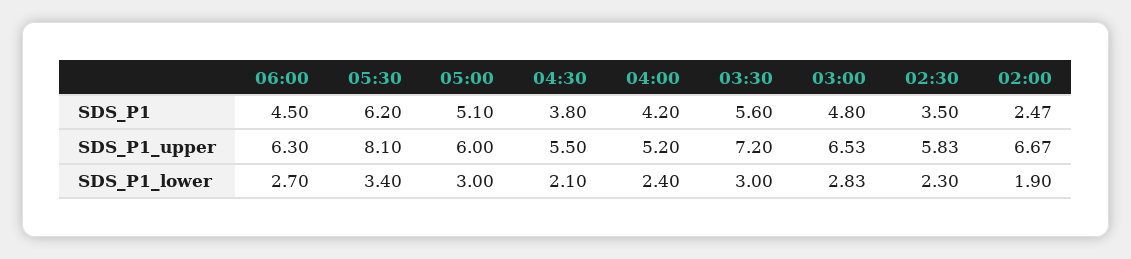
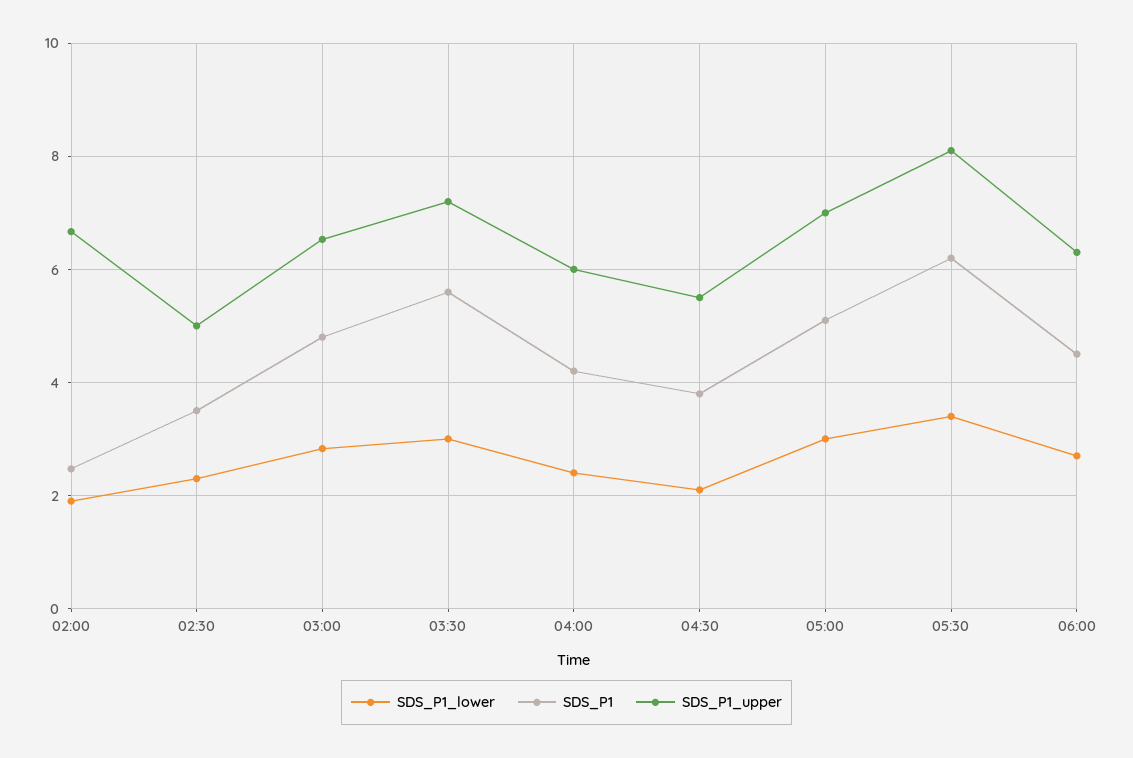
SDS_P1_upper, 05:00: 6 -> 7
SDS_P1_upper, 04:00: 5.2 -> 6
SDS_P1_upper, 02:30: 5.83 -> 5

